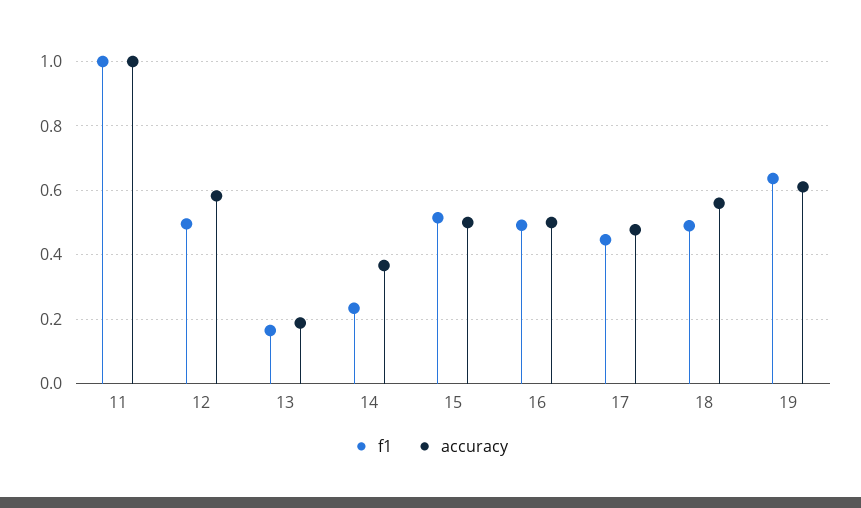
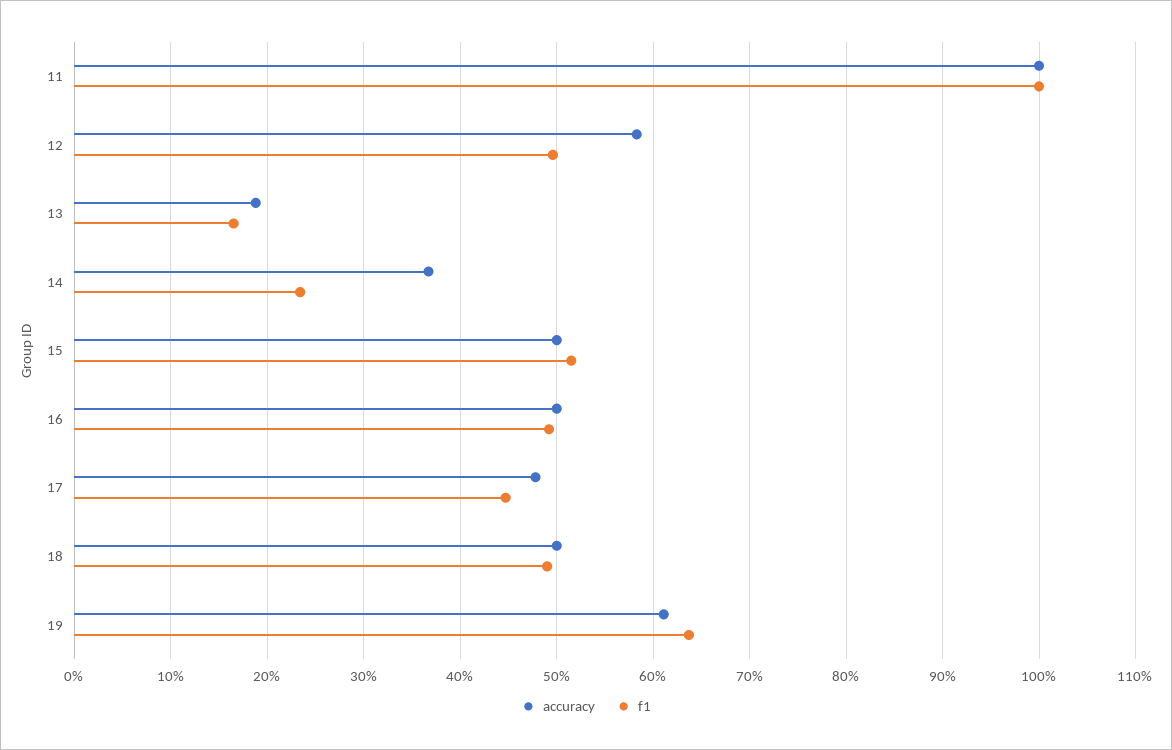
accuracy, 18: 0.56 -> 0.5

